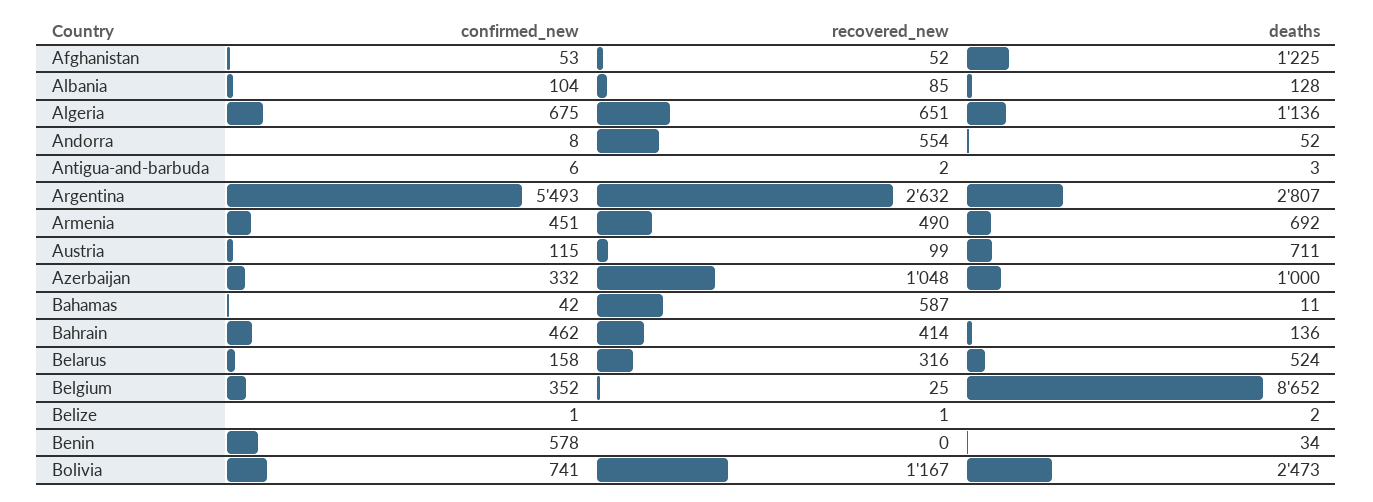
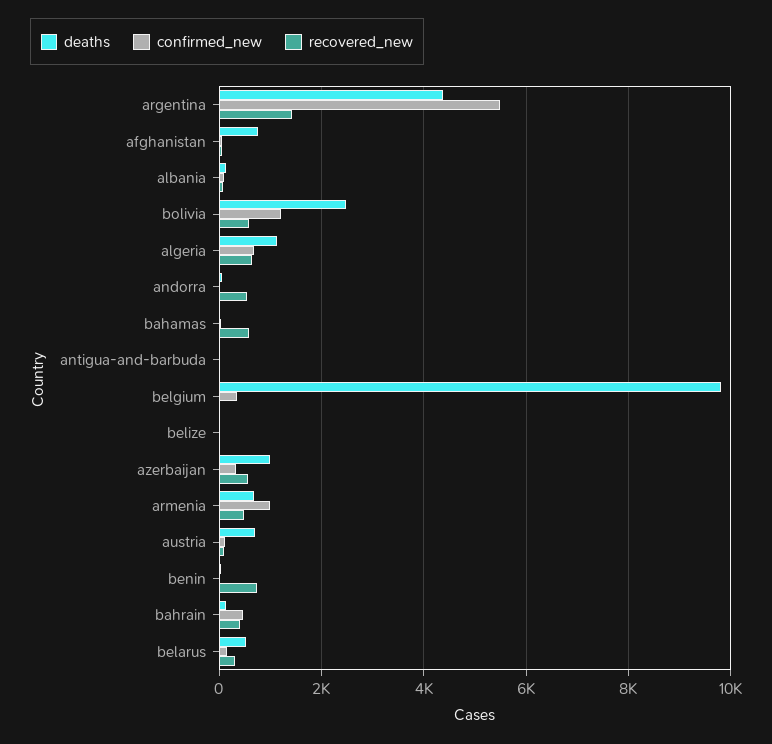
deaths, Afghanistan: 1225 -> 800
recovered_new, Argentina: 2632 -> 1400
deaths, Argentina: 2807 -> 4400
confirmed_new, Armenia: 451 -> 1000
recovered_new, Azerbaijan: 1048 -> 600
deaths, Belgium: 8652 -> 9800
confirmed_new, Benin: 578 -> 0
recovered_new, Benin: 0 -> 800
confirmed_new, Bolivia: 741 -> 1200
recovered_new, Bolivia: 1167 -> 600

